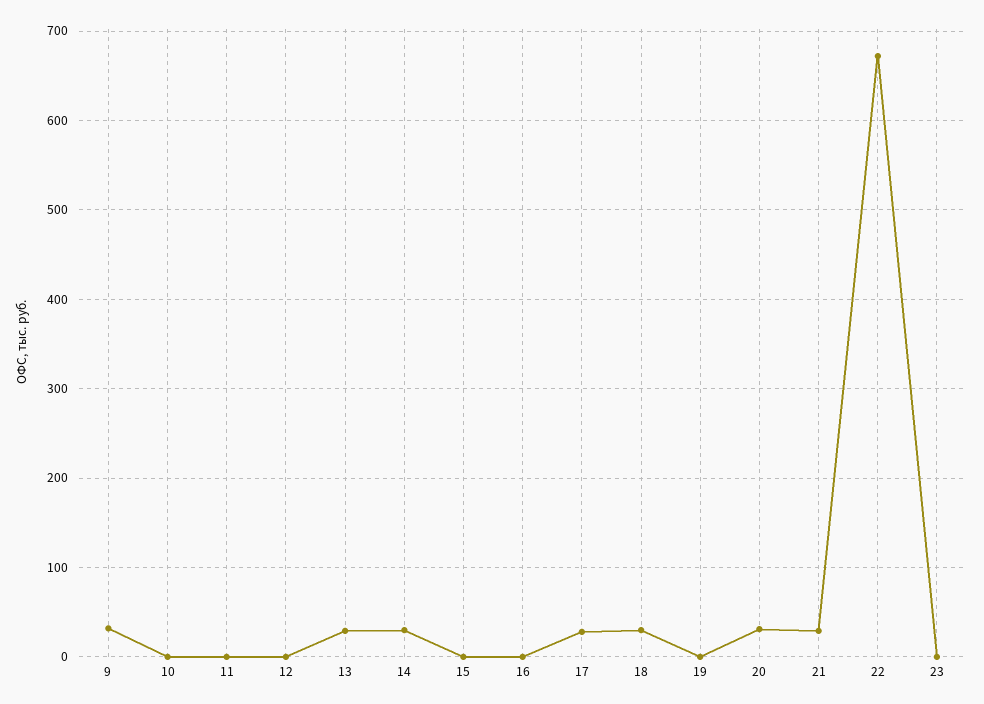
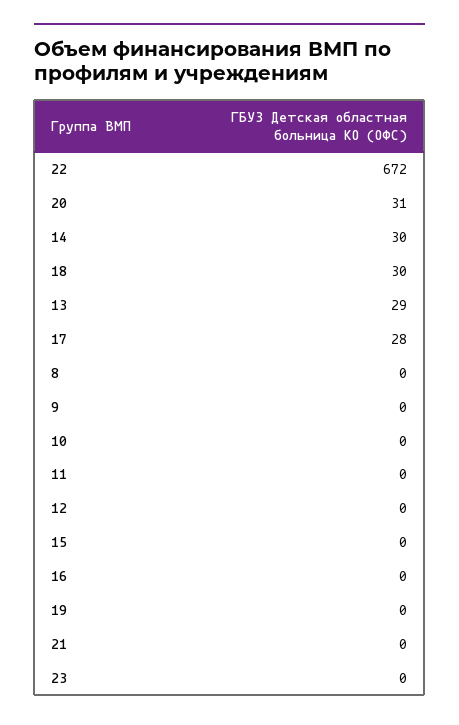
9: 30 -> 0
21: 30 -> 0
8: none -> 0

